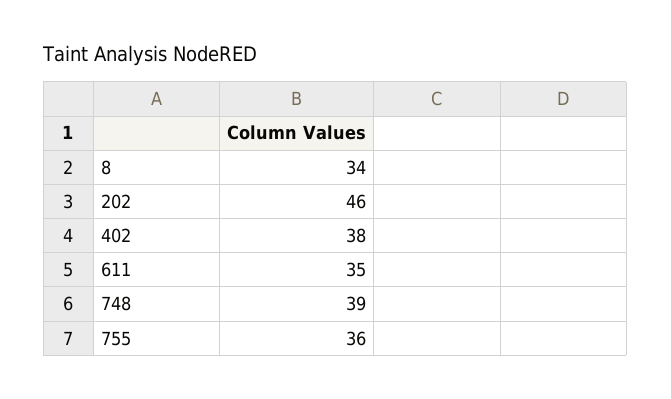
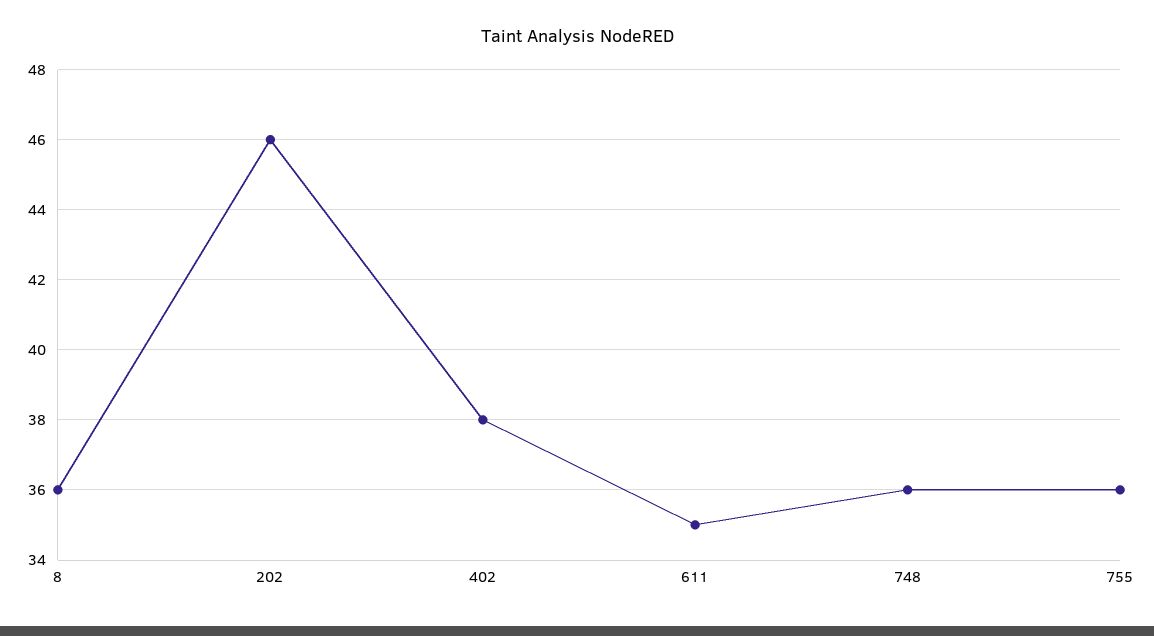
8: 34 -> 36
748: 39 -> 36

